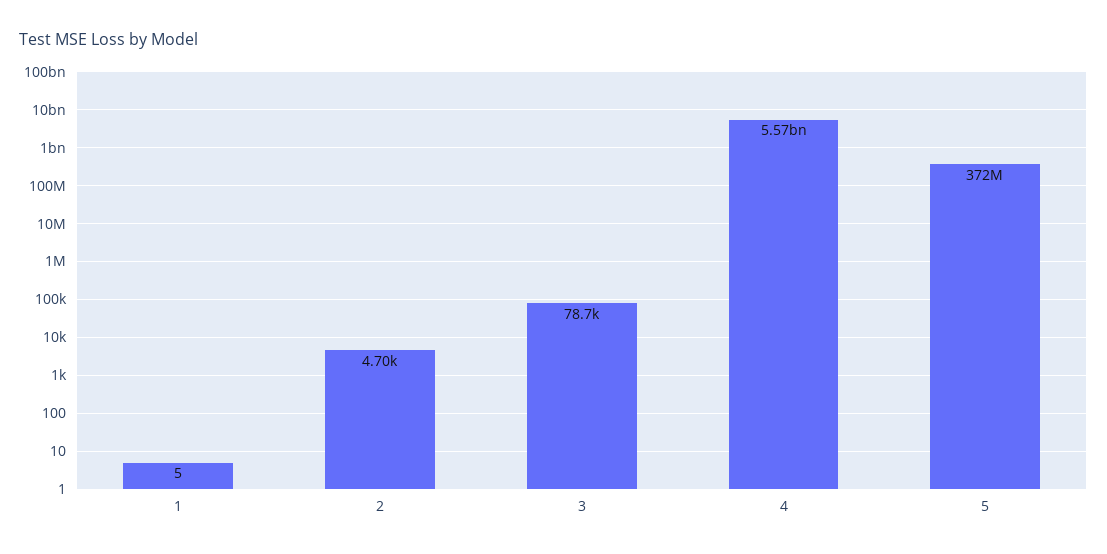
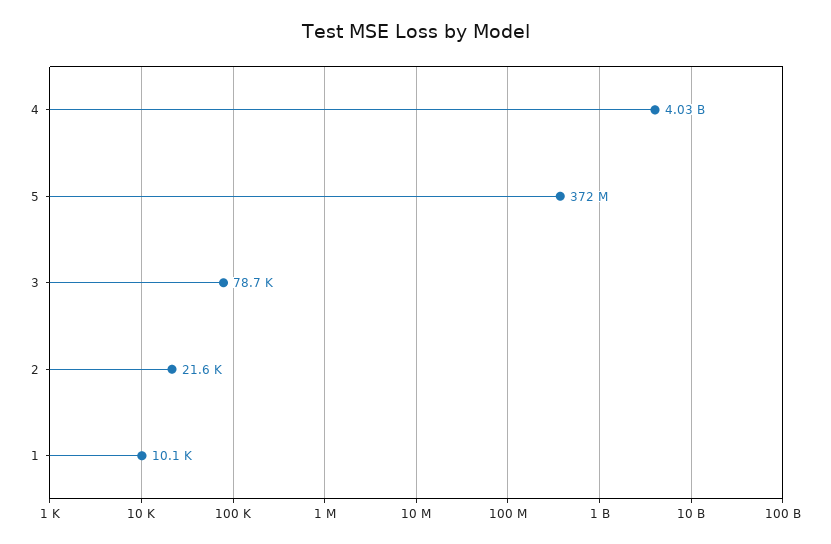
1: 5 -> 10100
2: 4700 -> 21600
4: 5570000000 -> 4030000000

